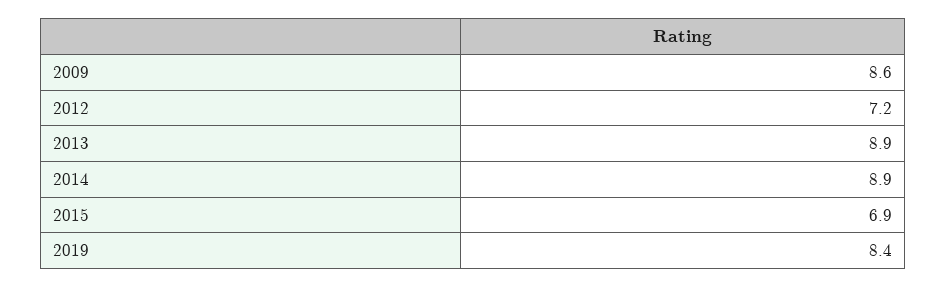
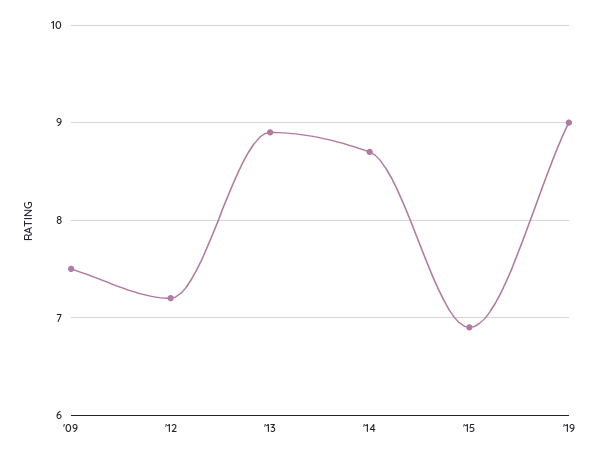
2009: 8.6 -> 7.5
2014: 8.9 -> 8.7
2019: 8.4 -> 9

